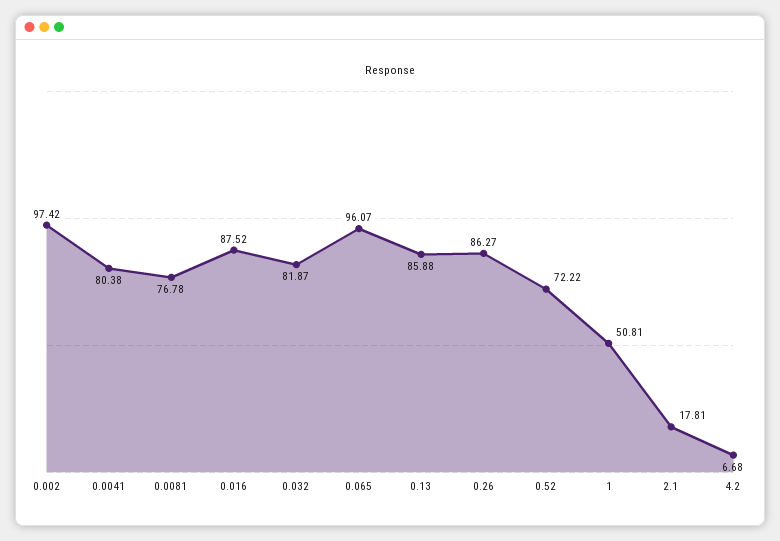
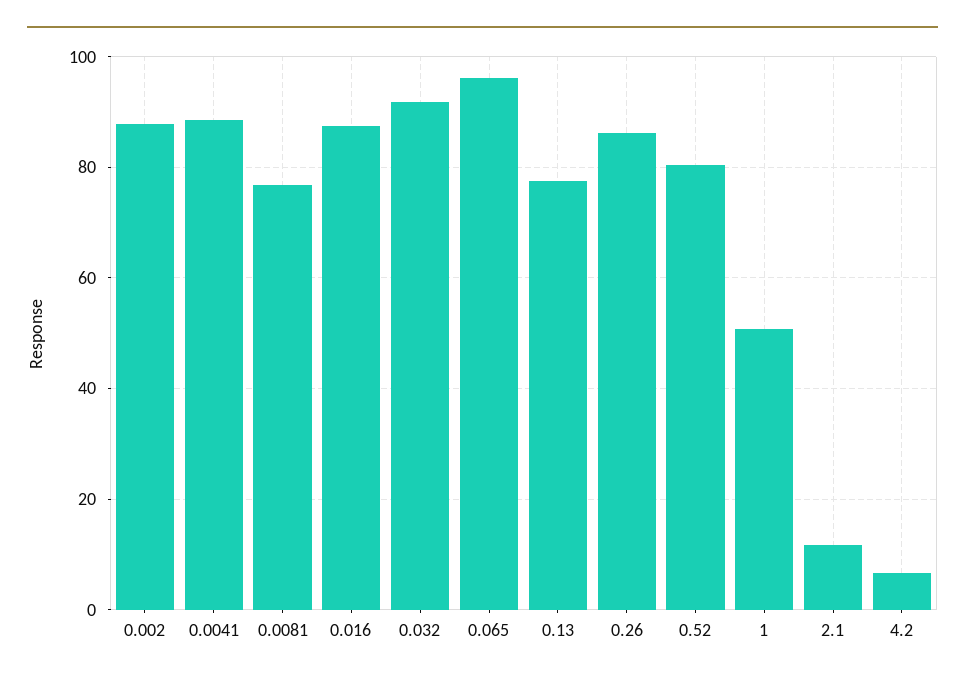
0.002: 97.42 -> 88
0.0041: 80.38 -> 88
0.032: 81.87 -> 92
0.13: 85.88 -> 78
0.52: 72.22 -> 80
2.1: 17.81 -> 12

